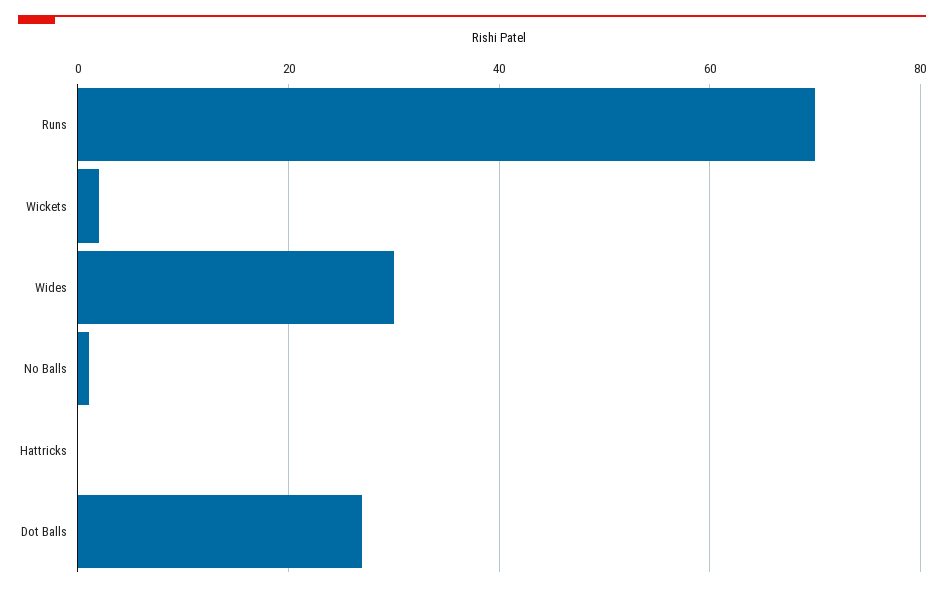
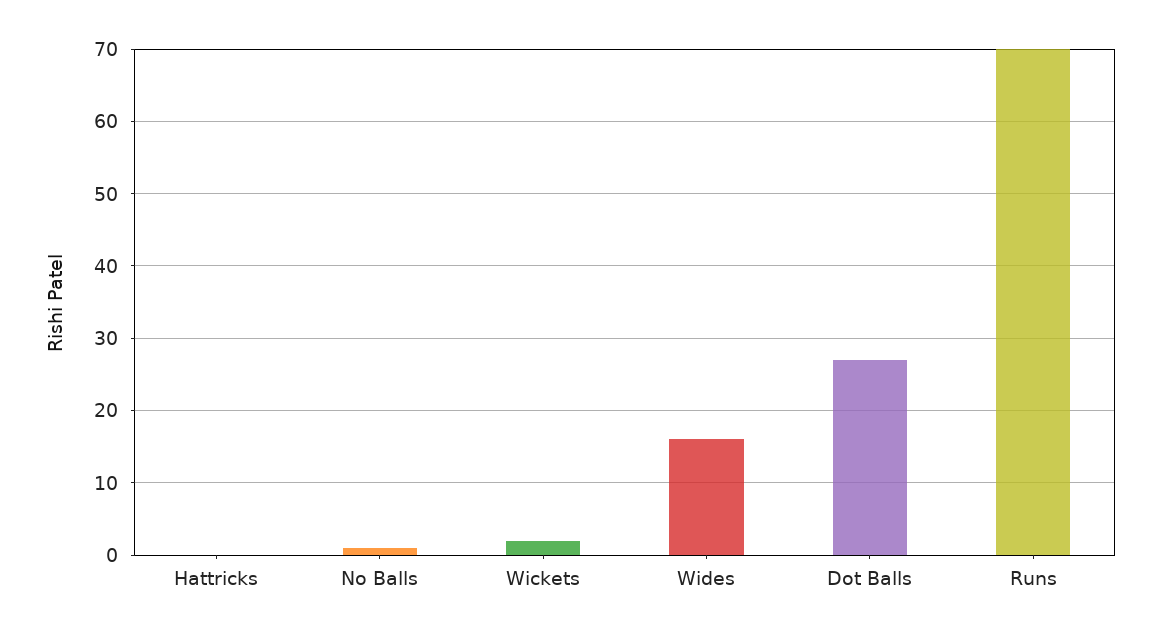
Wides: 30 -> 16

